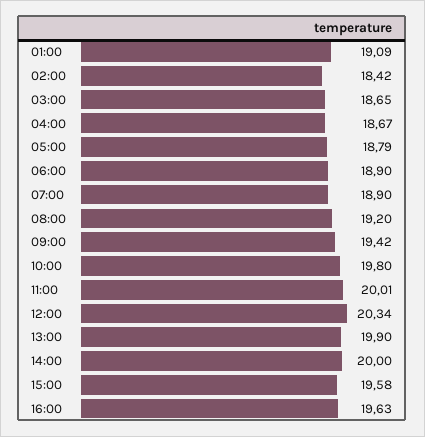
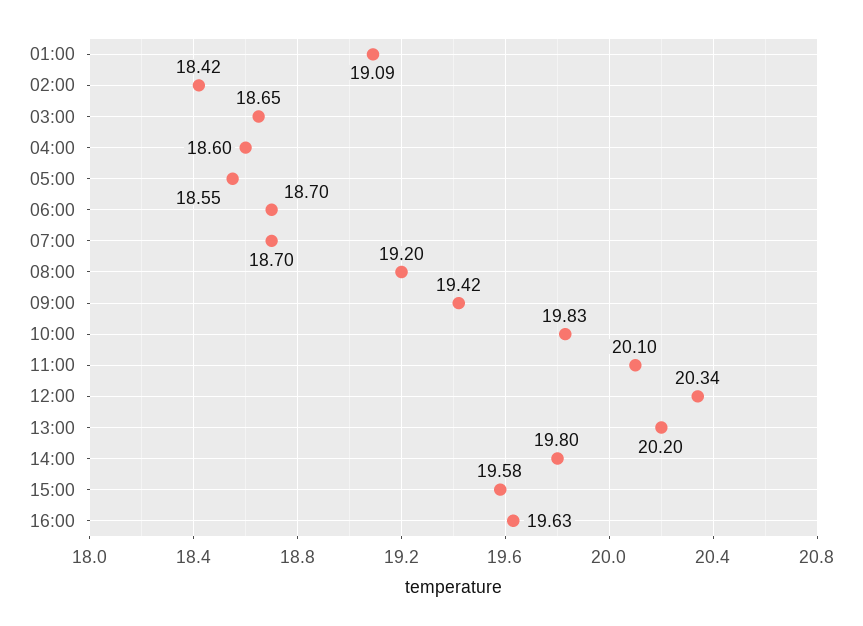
04:00: 18.67 -> 18.6
05:00: 18.79 -> 18.55
06:00: 18.9 -> 18.7
07:00: 18.9 -> 18.7
10:00: 19.8 -> 19.83
11:00: 20.01 -> 20.1
13:00: 19.9 -> 20.2
14:00: 20 -> 19.8

